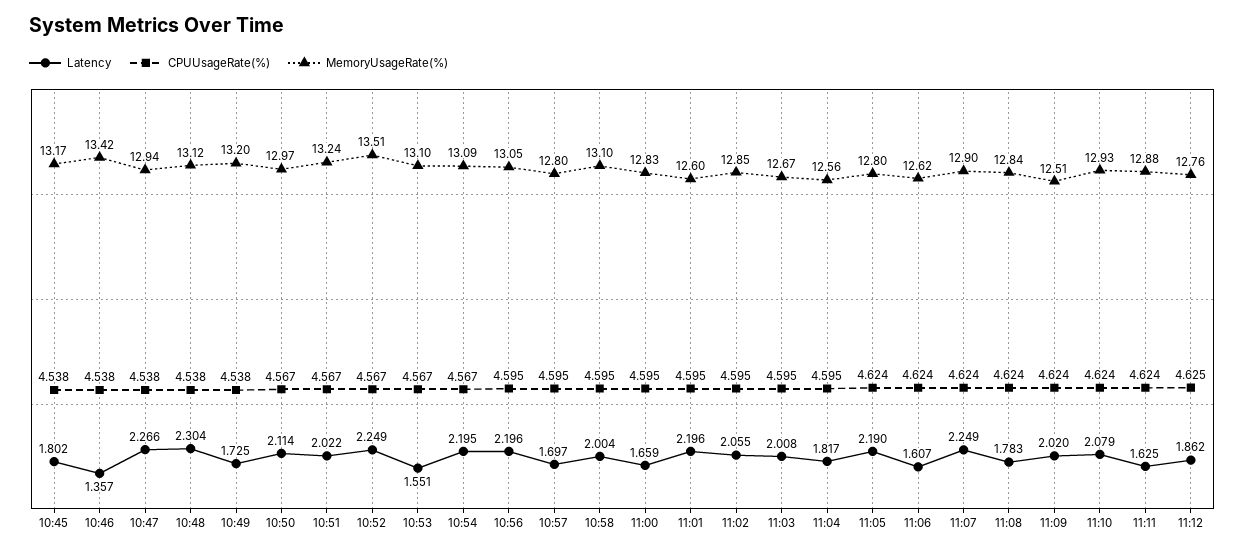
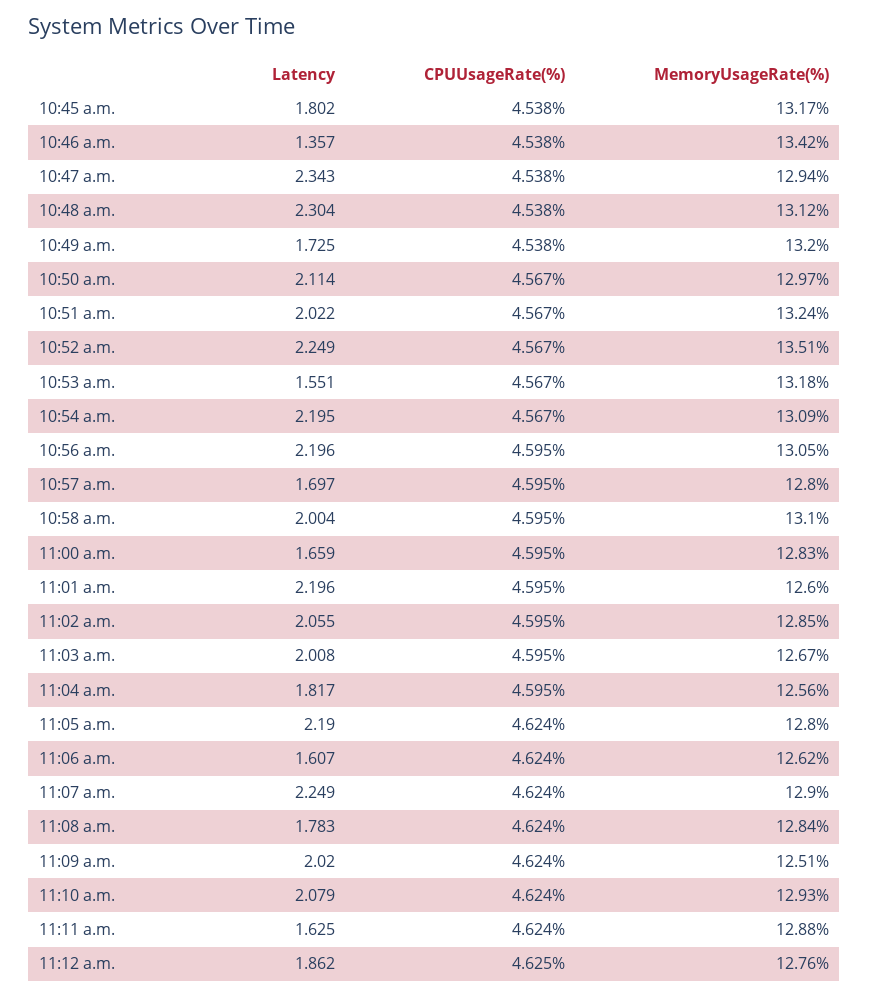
Latency, 10:47: 2.266 -> 2.343
MemoryUsageRate(%), 10:53: 13.1 -> 13.18

